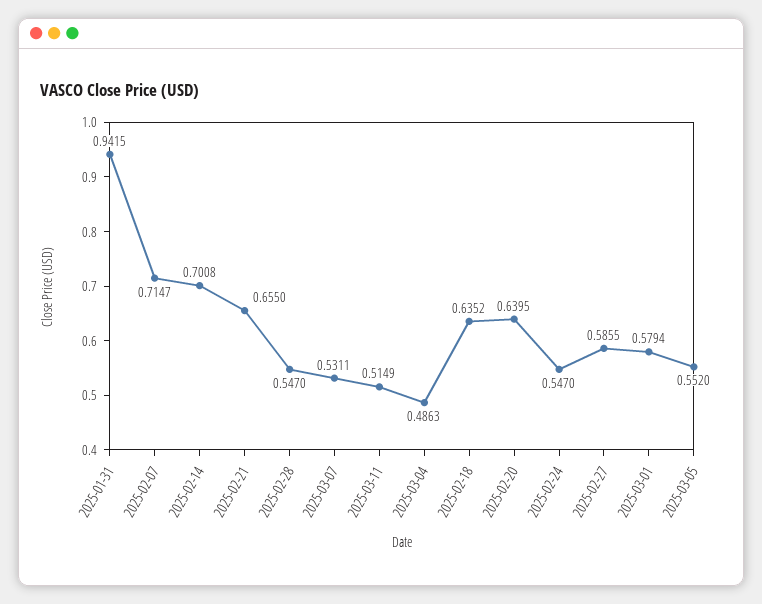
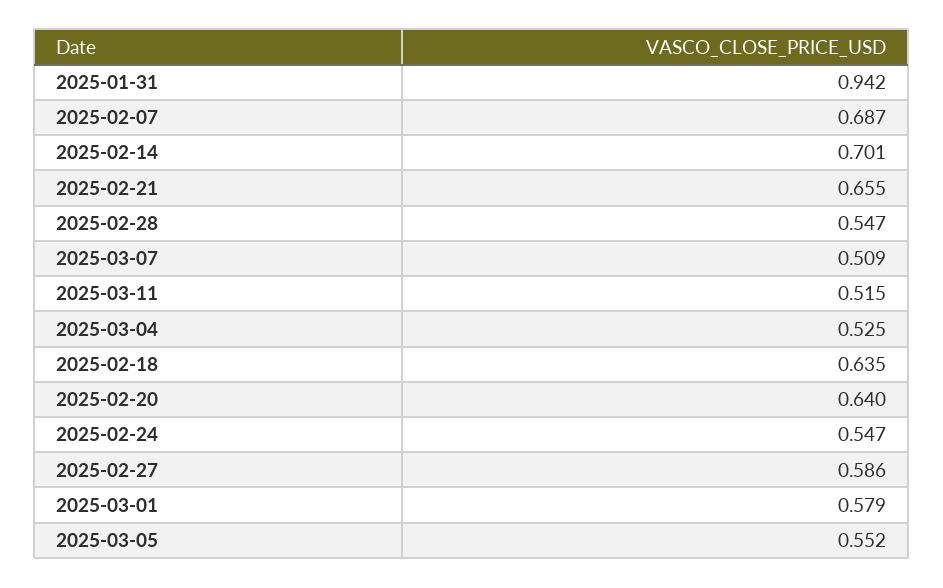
2025-02-07: 0.7147 -> 0.687
2025-03-07: 0.5311 -> 0.509
2025-03-04: 0.4863 -> 0.525

